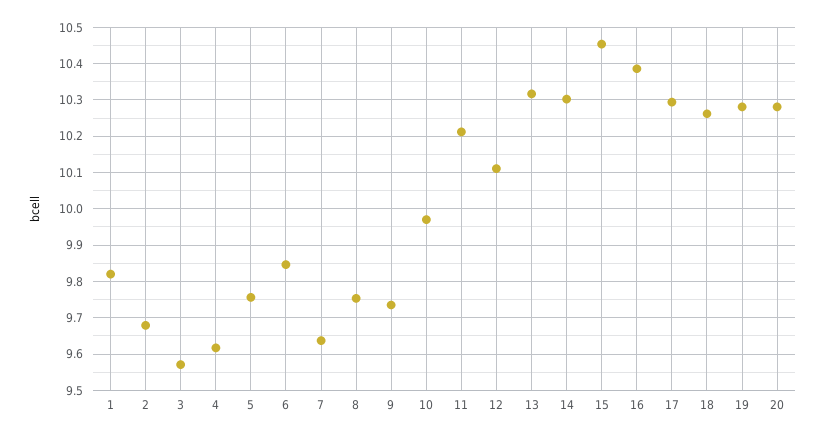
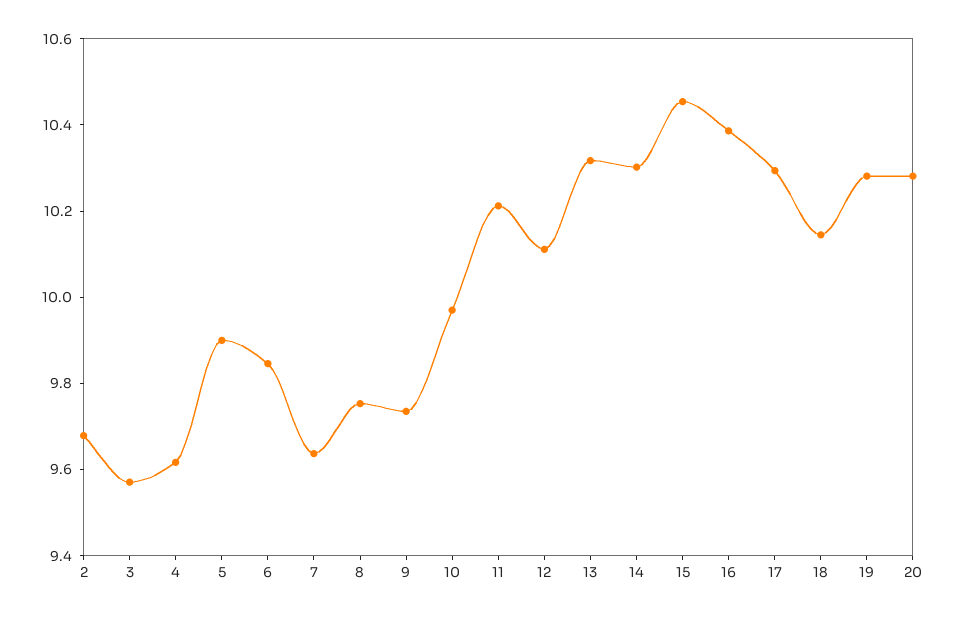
1: 9.82 -> none
5: 9.76 -> 9.9
18: 10.26 -> 10.15

